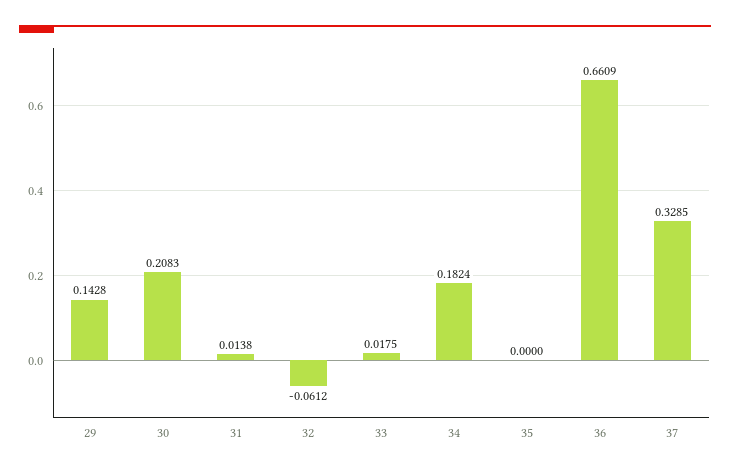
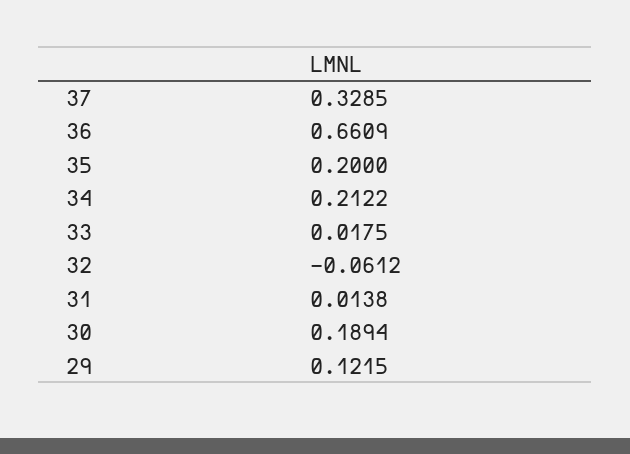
29: 0.1428 -> 0.1215
30: 0.2083 -> 0.1894
34: 0.1824 -> 0.2122
35: 0 -> 0.2

